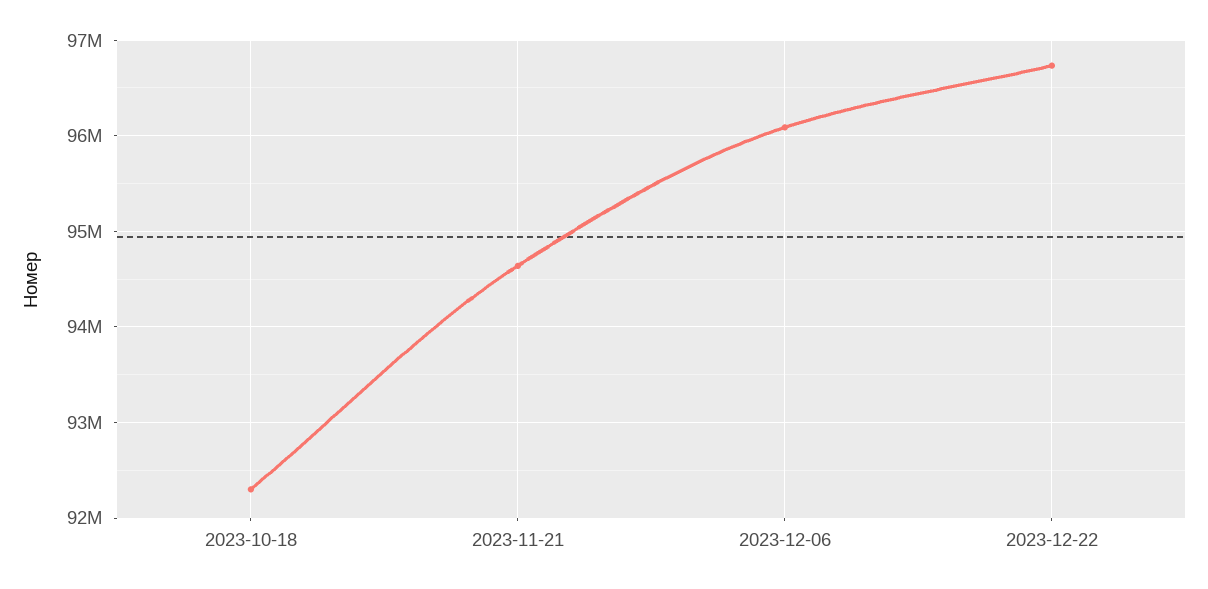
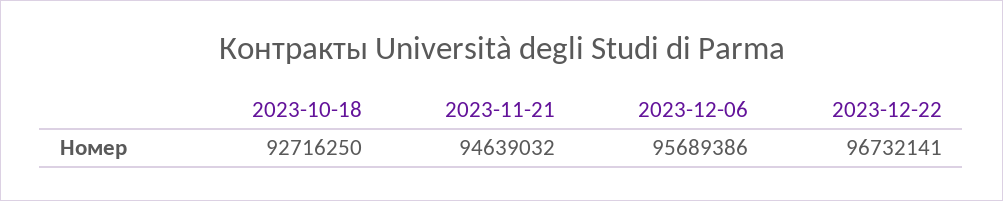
2023-10-18: 92300000 -> 92716250
2023-12-06: 96100000 -> 95689386

